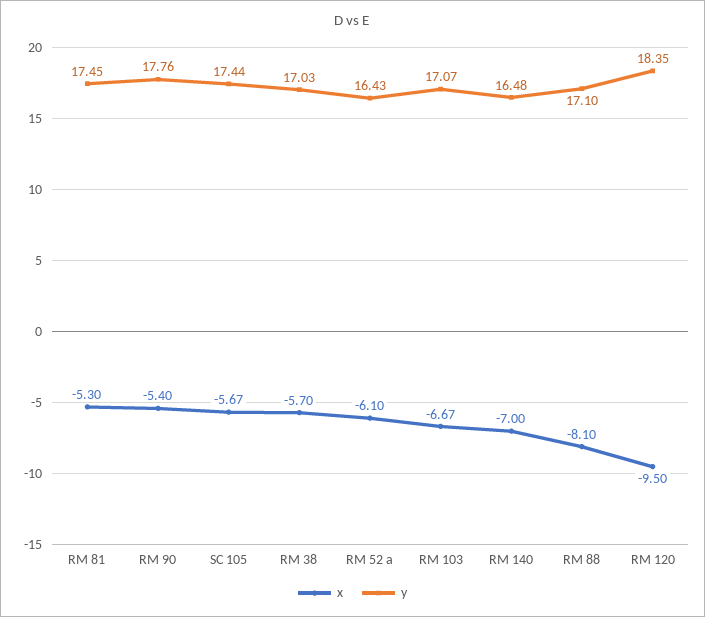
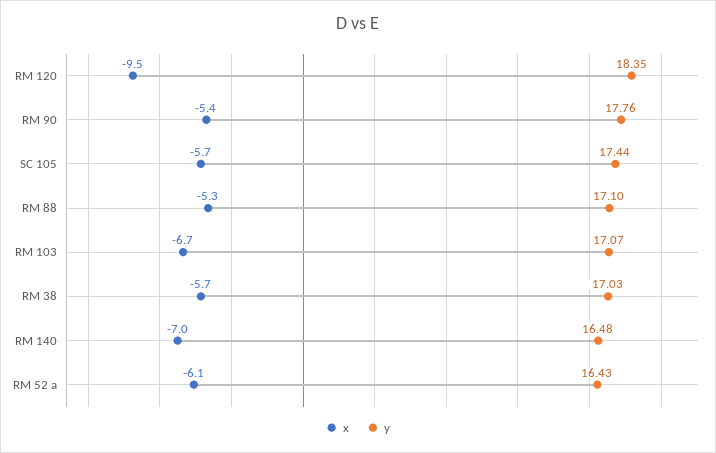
x, RM 81: -5.3 -> none
y, RM 81: 17.45 -> none
x, RM 88: -8.1 -> -5.3

